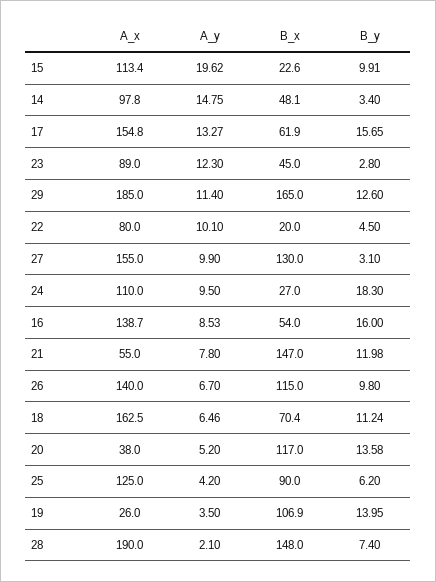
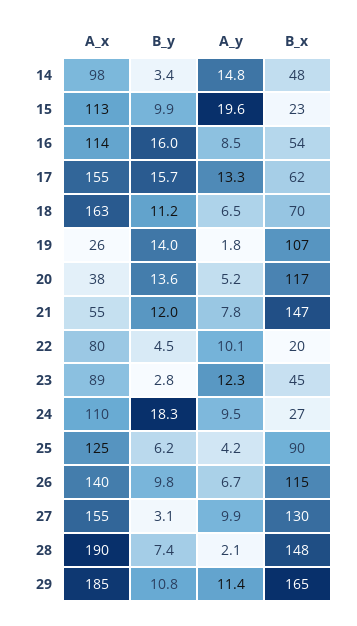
B_y, 29: 12.6 -> 10.8
A_x, 16: 138.7 -> 114
A_y, 19: 3.5 -> 1.8

